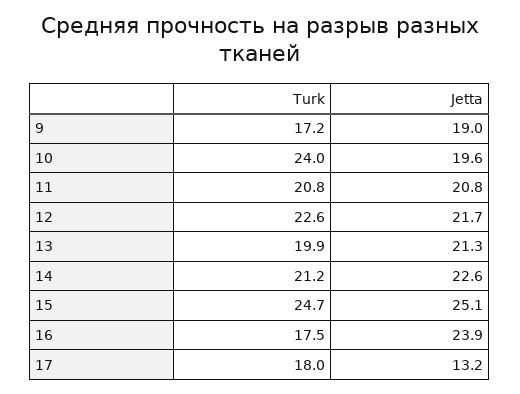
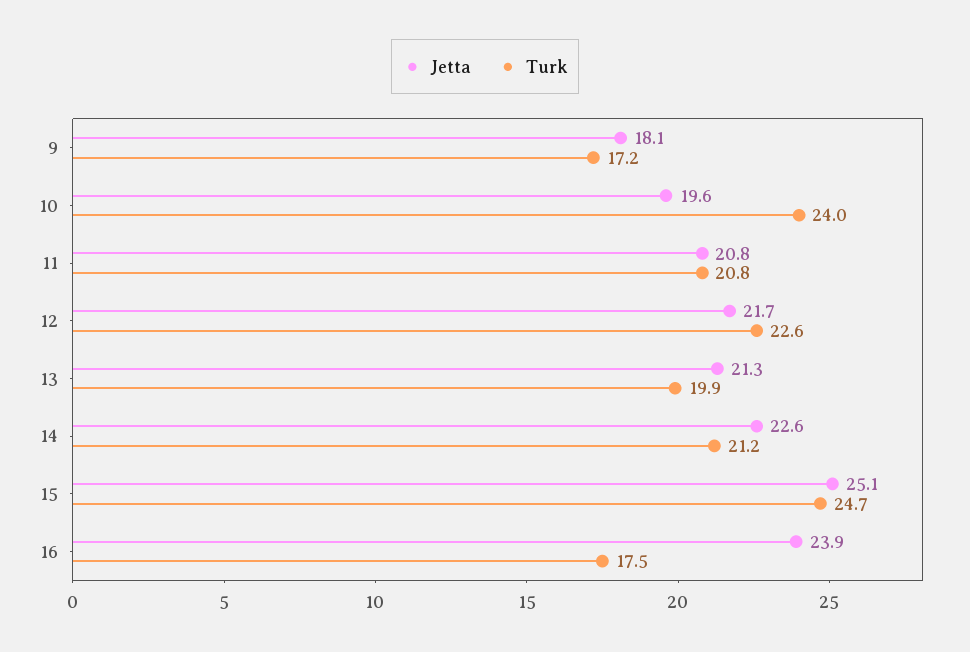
Jetta, 9: 19 -> 18.1
Turk, 17: 18 -> none
Jetta, 17: 13.2 -> none

